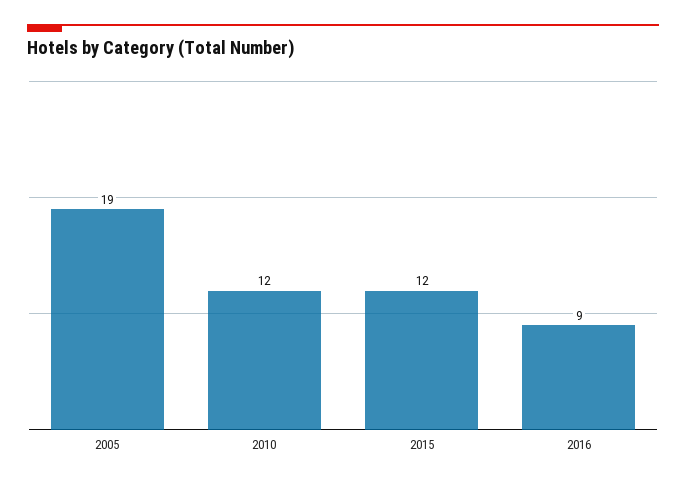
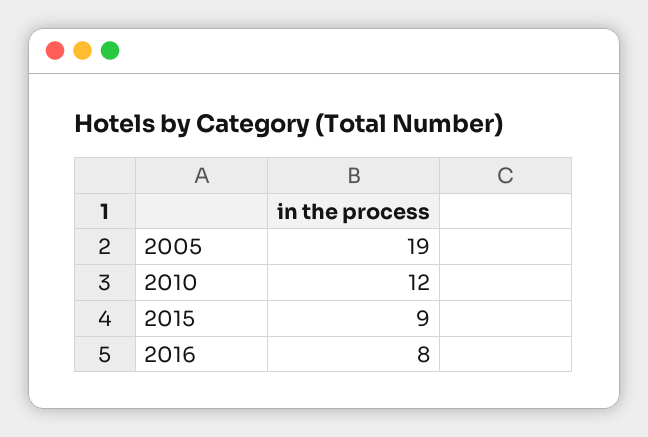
2015: 12 -> 9
2016: 9 -> 8

